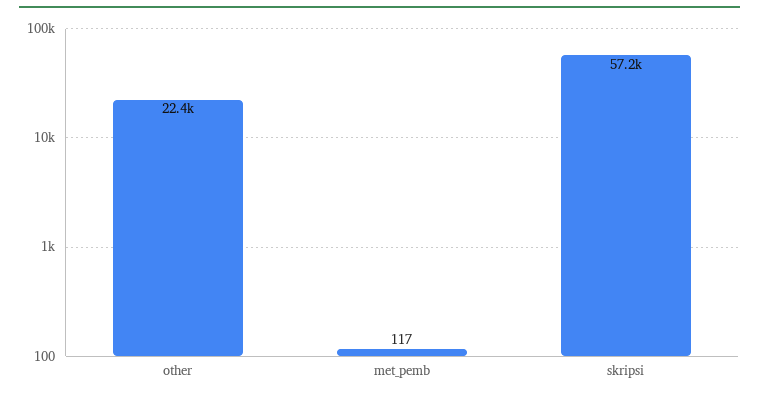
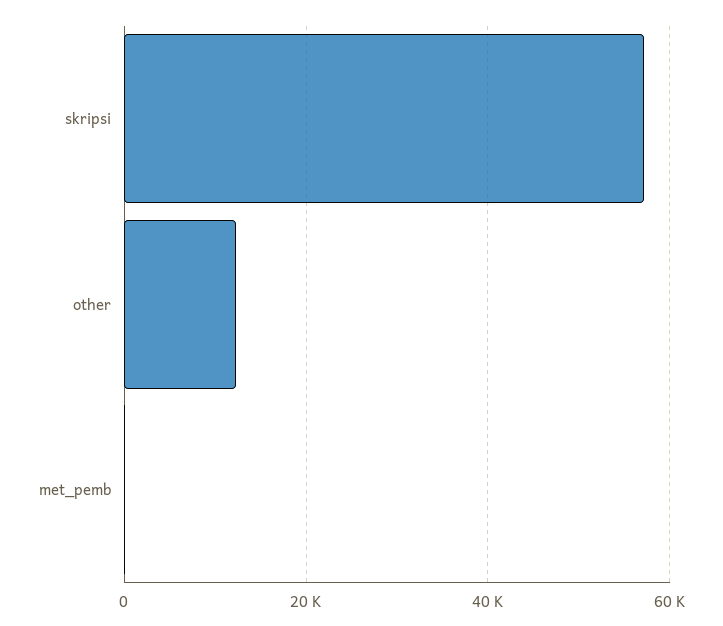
other: 22400 -> 12000

